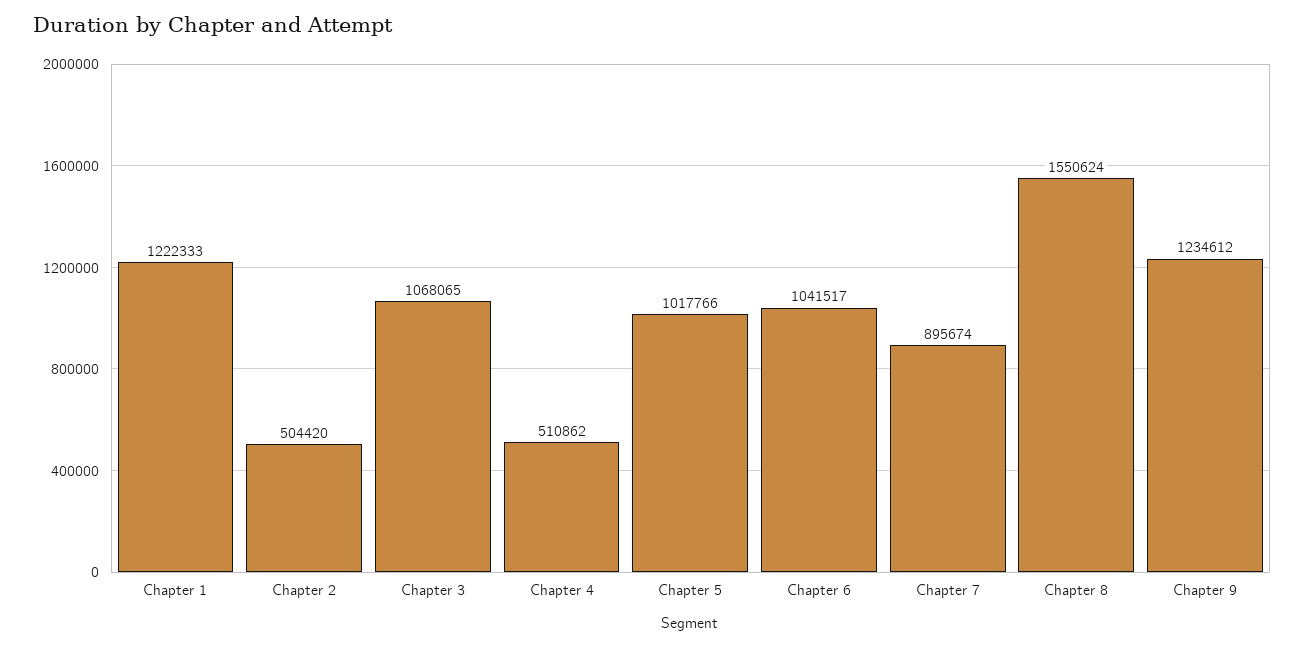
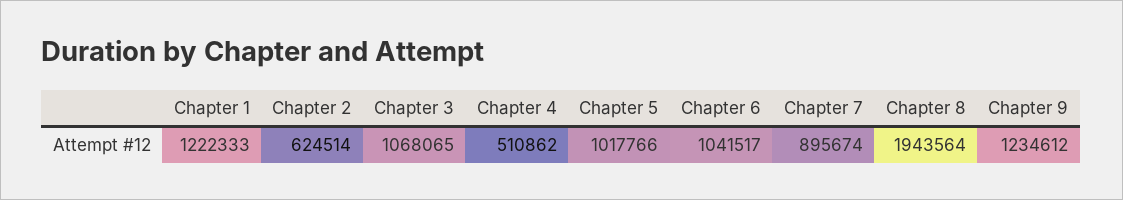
Chapter 2: 504420 -> 624514
Chapter 8: 1550624 -> 1943564

